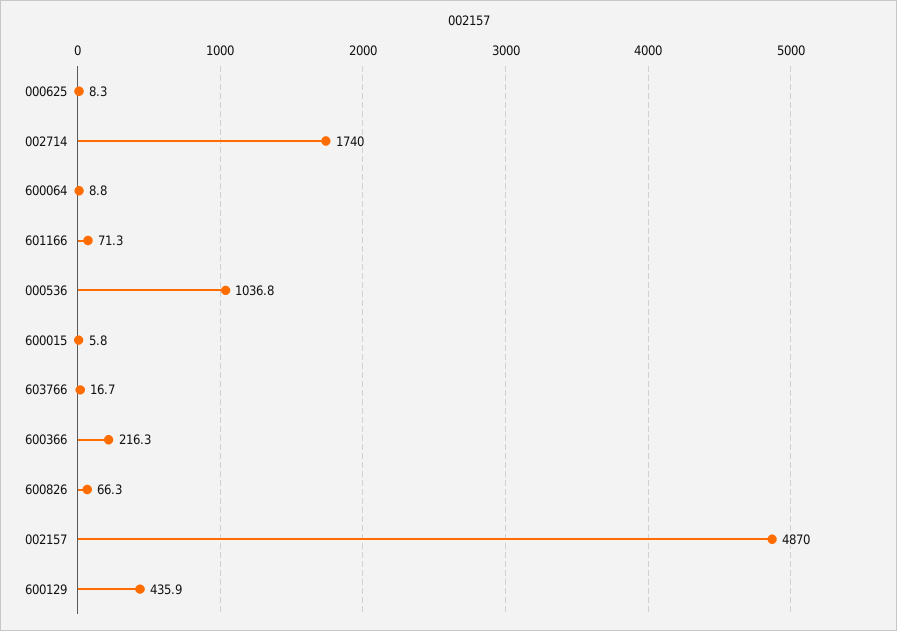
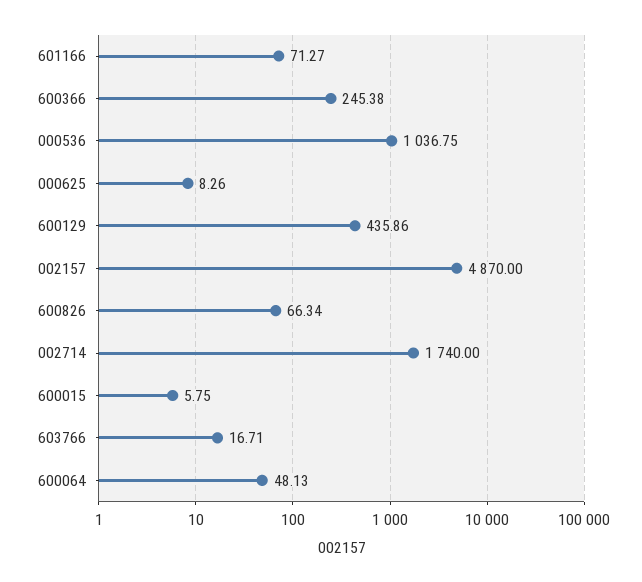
600064: 8.8 -> 48.13
600366: 216.3 -> 245.38

